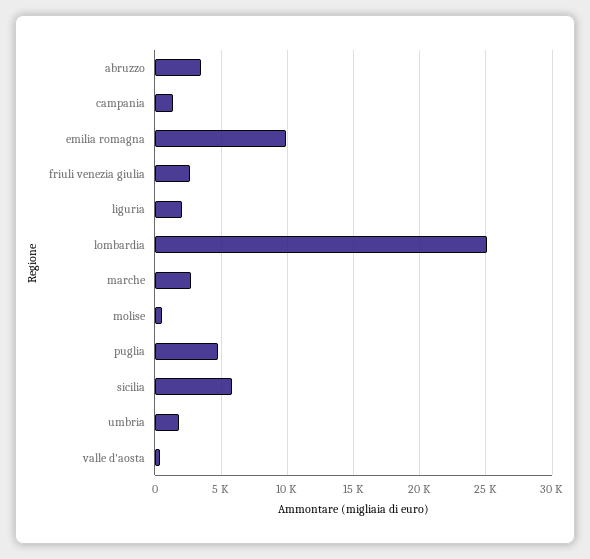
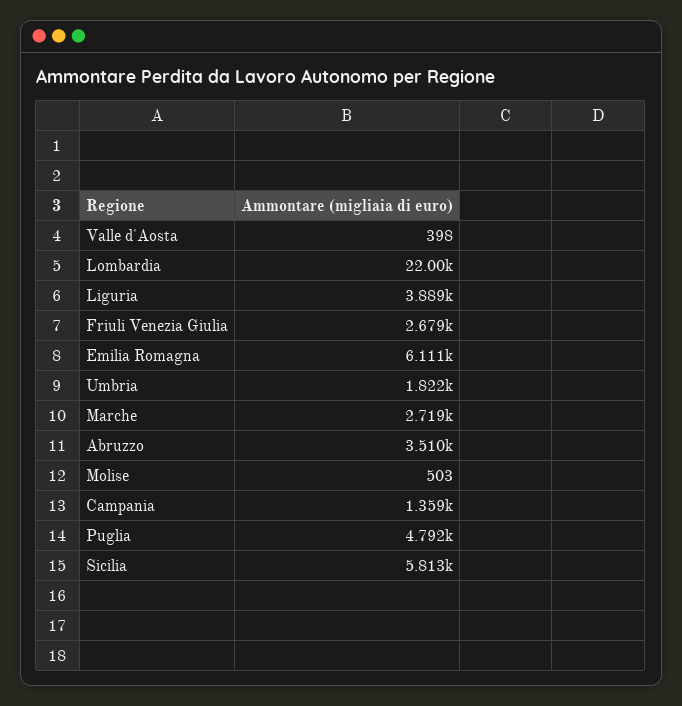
emilia romagna: 10000 -> 6111
liguria: 2000 -> 3889
lombardia: 25000 -> 22000

